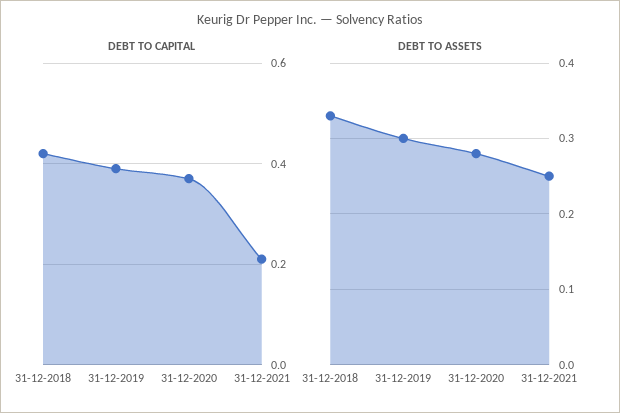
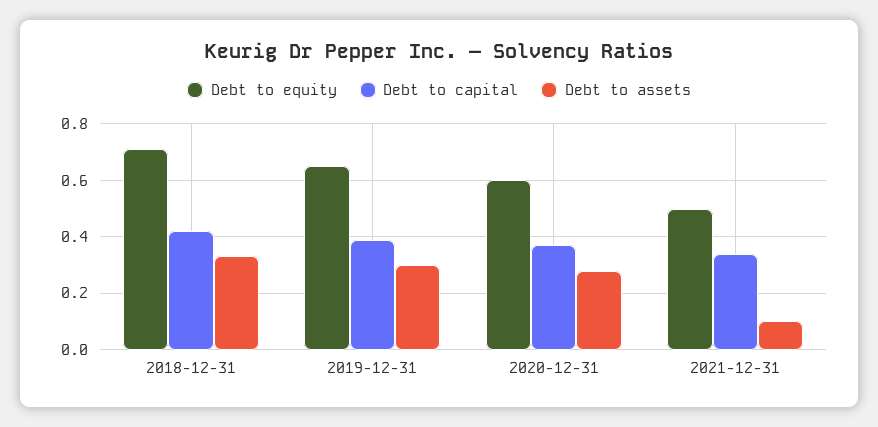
DEBT TO CAPITAL, 31-12-2021: 0.2 -> 0.35
DEBT TO ASSETS, 31-12-2021: 0.25 -> 0.1
Debt to equity, 31-12-2018: none -> 0.7
Debt to equity, 31-12-2019: none -> 0.65
Debt to equity, 31-12-2020: none -> 0.6
Debt to equity, 31-12-2021: none -> 0.5

